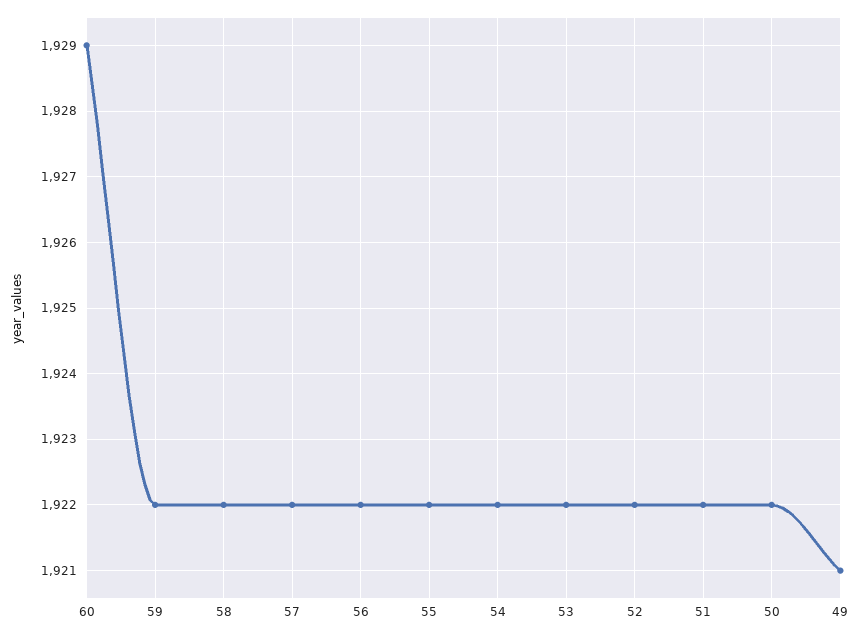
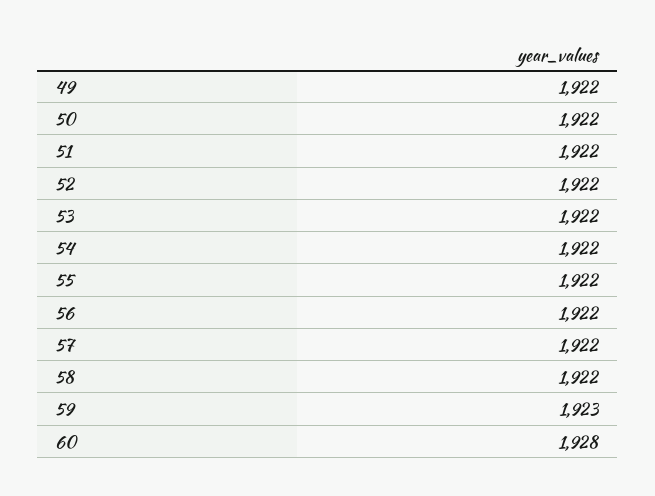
60: 1929 -> 1928
59: 1922 -> 1923
49: 1921 -> 1922

